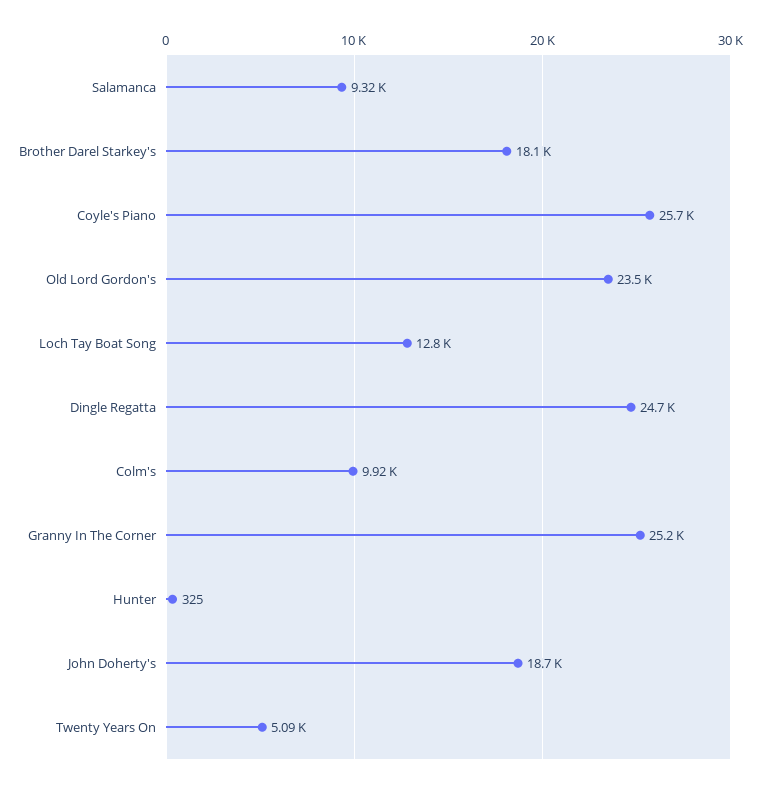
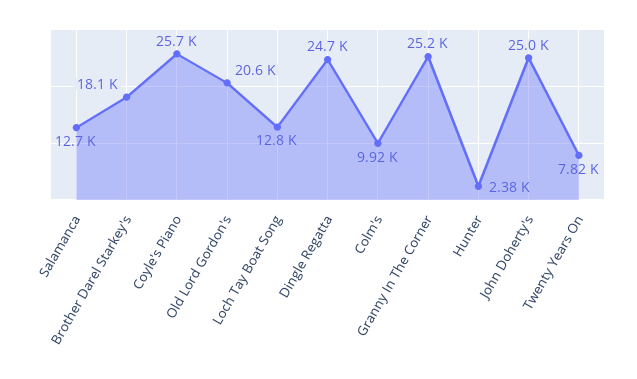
Salamanca: 9320 -> 12700
Old Lord Gordon's: 23500 -> 20600
Hunter: 325 -> 2380
John Doherty's: 18700 -> 25000
Twenty Years On: 5090 -> 7820

